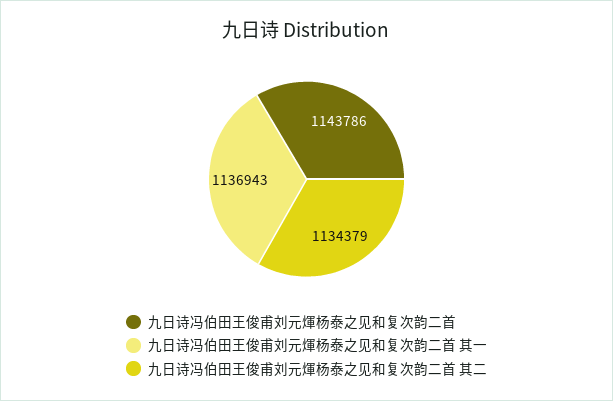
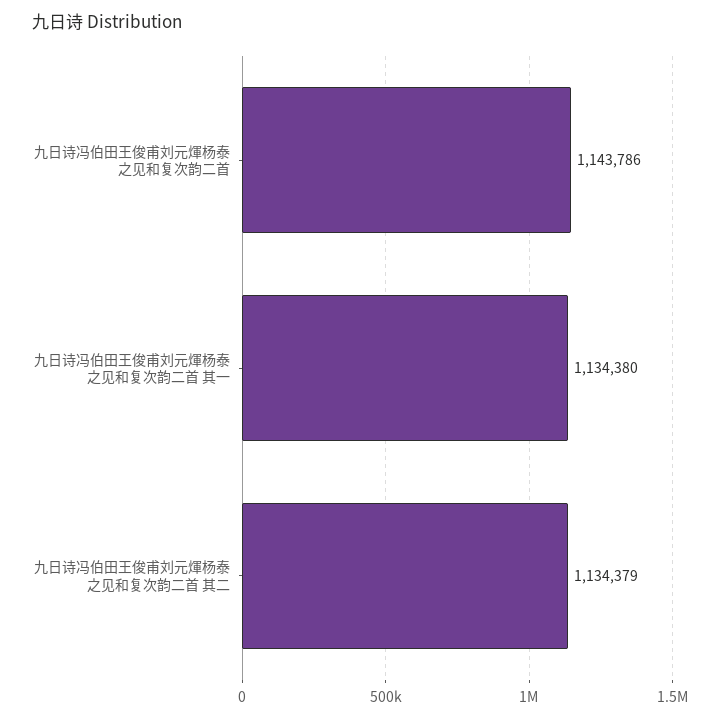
九日诗冯伯田王俊甫刘元煇杨泰之见和复次韵二首 其一: 1136943 -> 1134380

